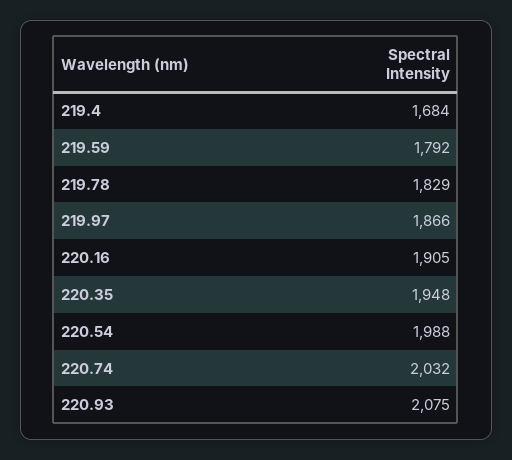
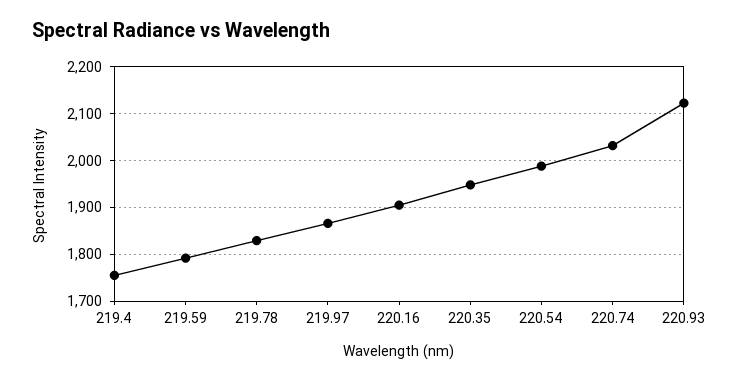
219.4: 1684 -> 1760
220.93: 2075 -> 2120

